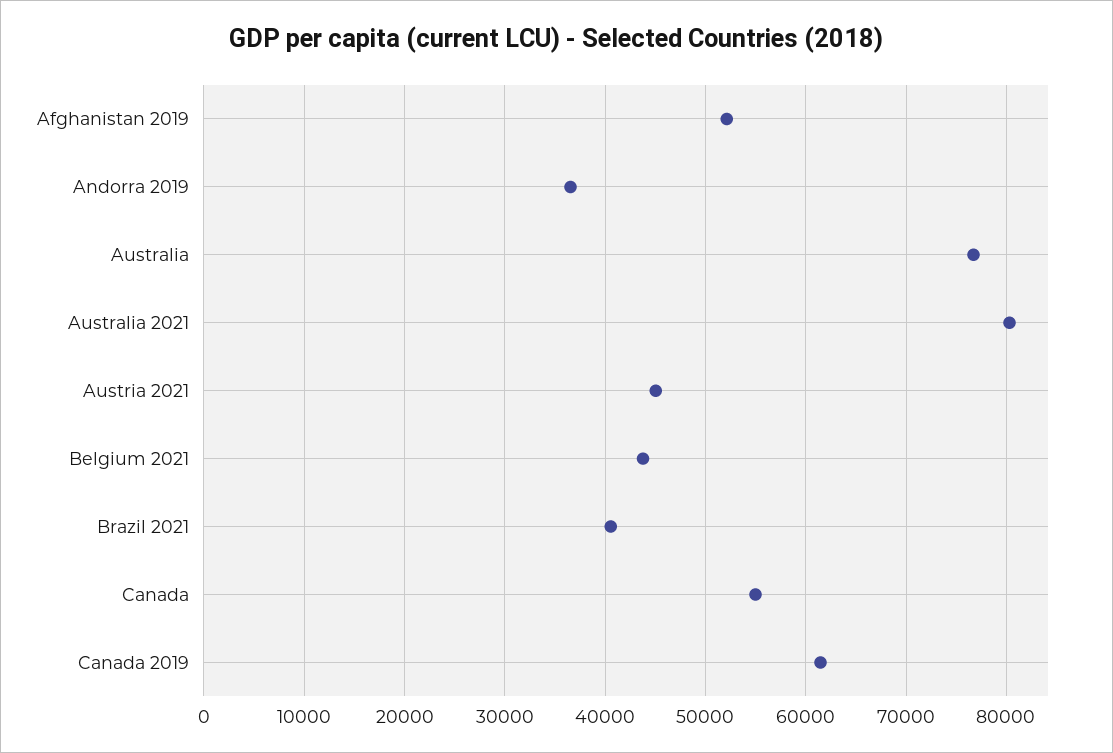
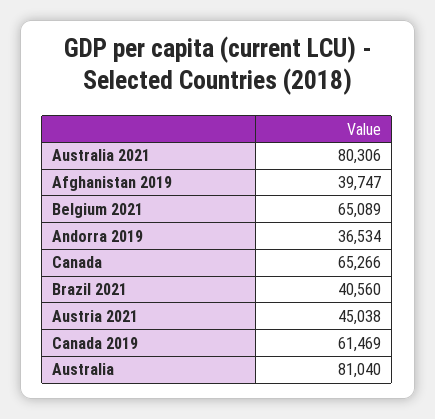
Afghanistan 2019: 52000 -> 39747
Australia: 77000 -> 81040
Belgium 2021: 44000 -> 65089
Canada: 55000 -> 65266

